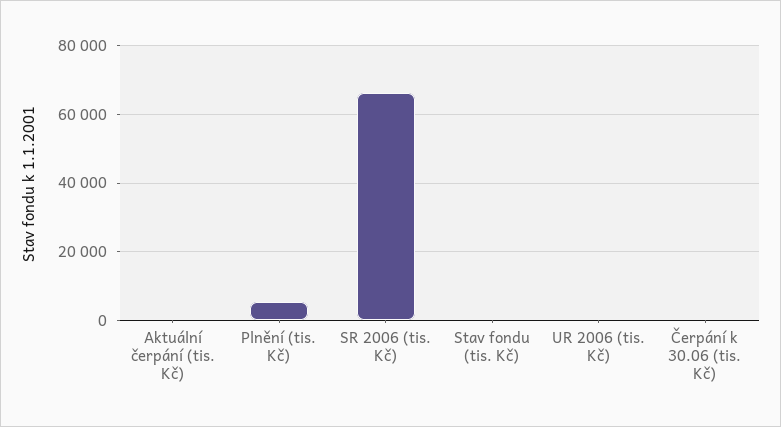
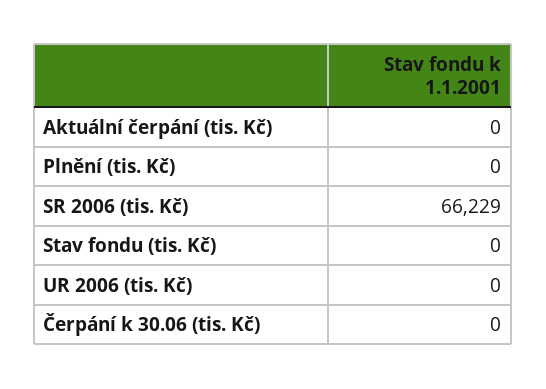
Plnění (tis. Kč): 6000 -> 0

